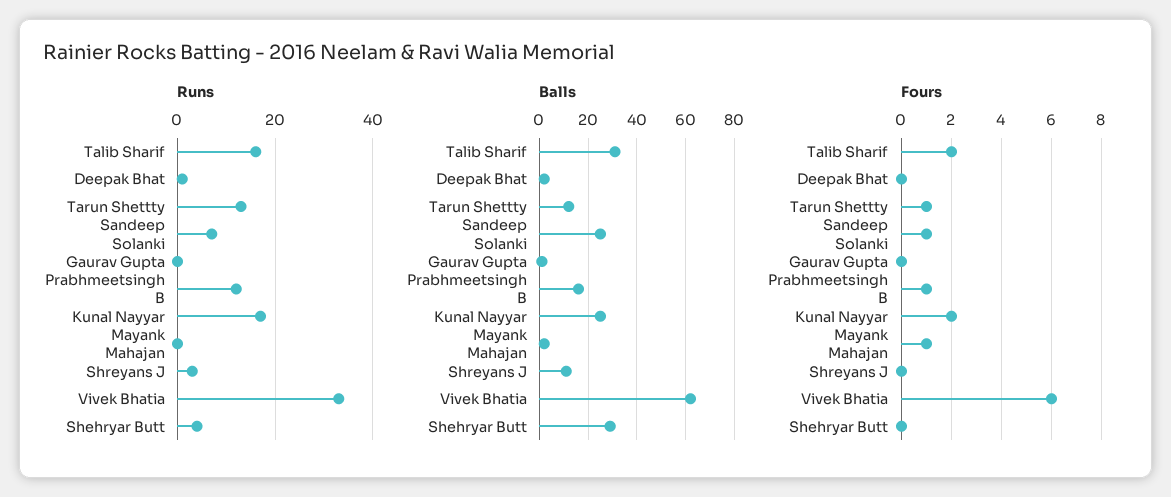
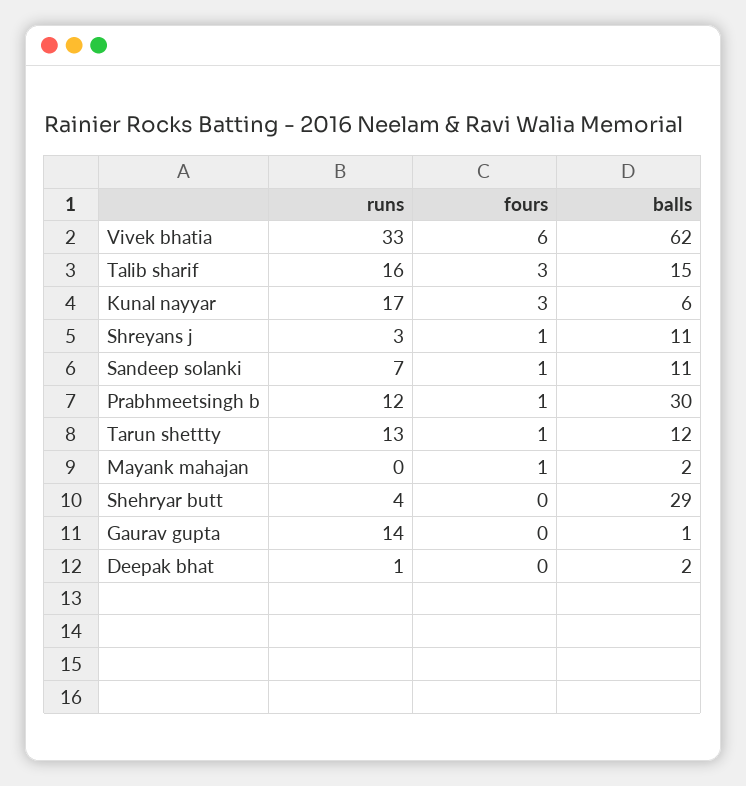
Runs, Gaurav Gupta: 0 -> 14
Balls, Talib Sharif: 30 -> 15
Balls, Sandeep Solanki: 25 -> 11
Balls, Prabhmeetsingh B: 15 -> 30
Balls, Kunal Nayyar: 25 -> 6
Fours, Talib Sharif: 2 -> 3
Fours, Kunal Nayyar: 2 -> 3
Fours, Shreyans J: 0 -> 1

